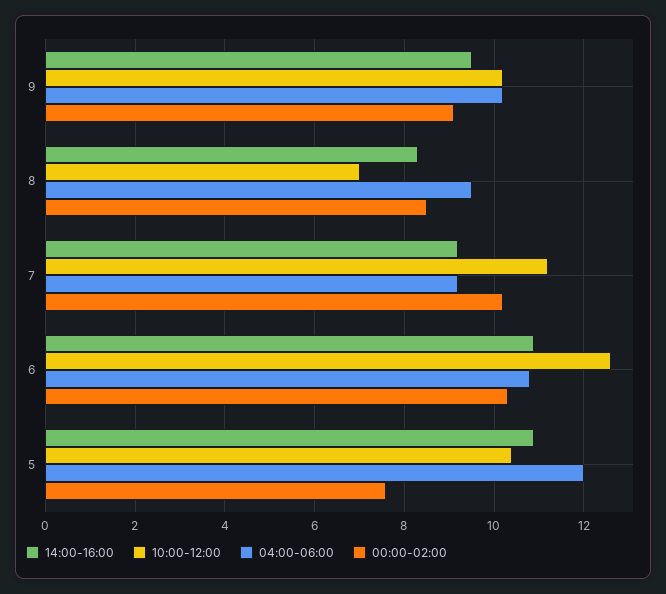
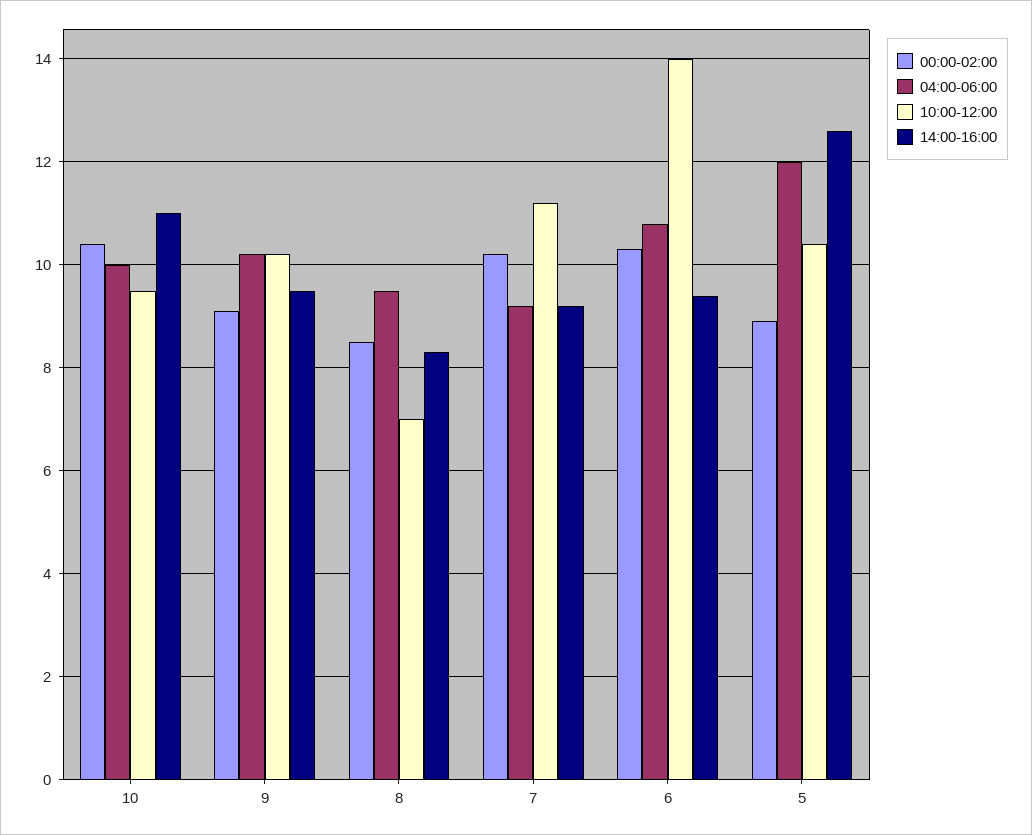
14:00-16:00, 6: 11 -> 9.5
10:00-12:00, 6: 12.5 -> 14
14:00-16:00, 5: 11 -> 12.5
00:00-02:00, 5: 7.5 -> 9
00:00-02:00, 10: none -> 10.5
04:00-06:00, 10: none -> 10
10:00-12:00, 10: none -> 9.5
14:00-16:00, 10: none -> 11

